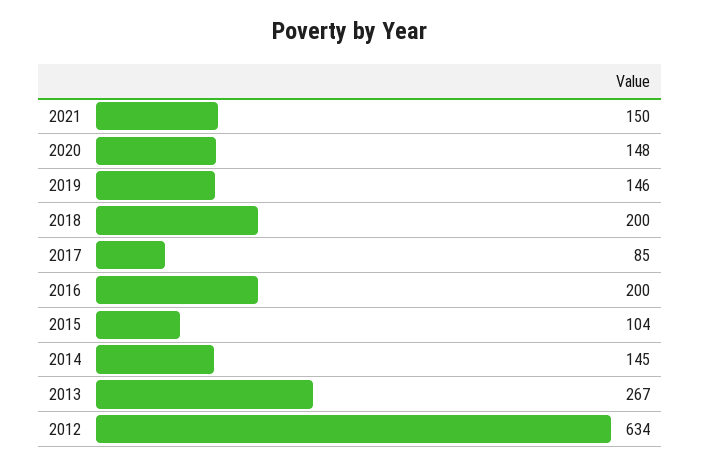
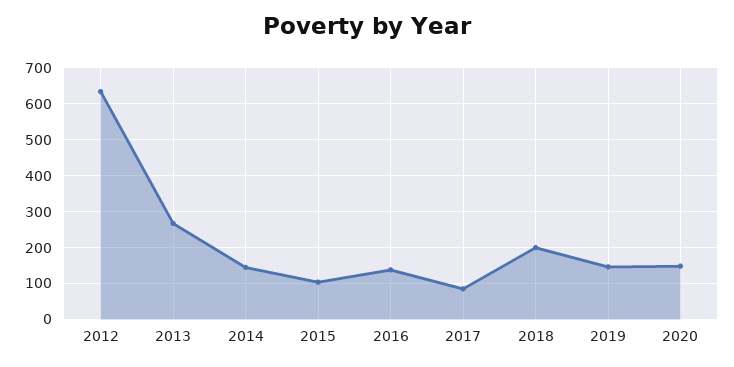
2021: 150 -> none
2016: 200 -> 140

